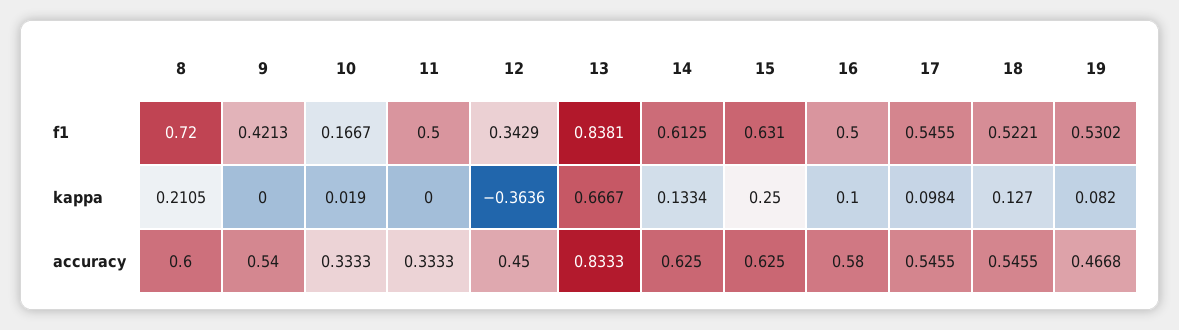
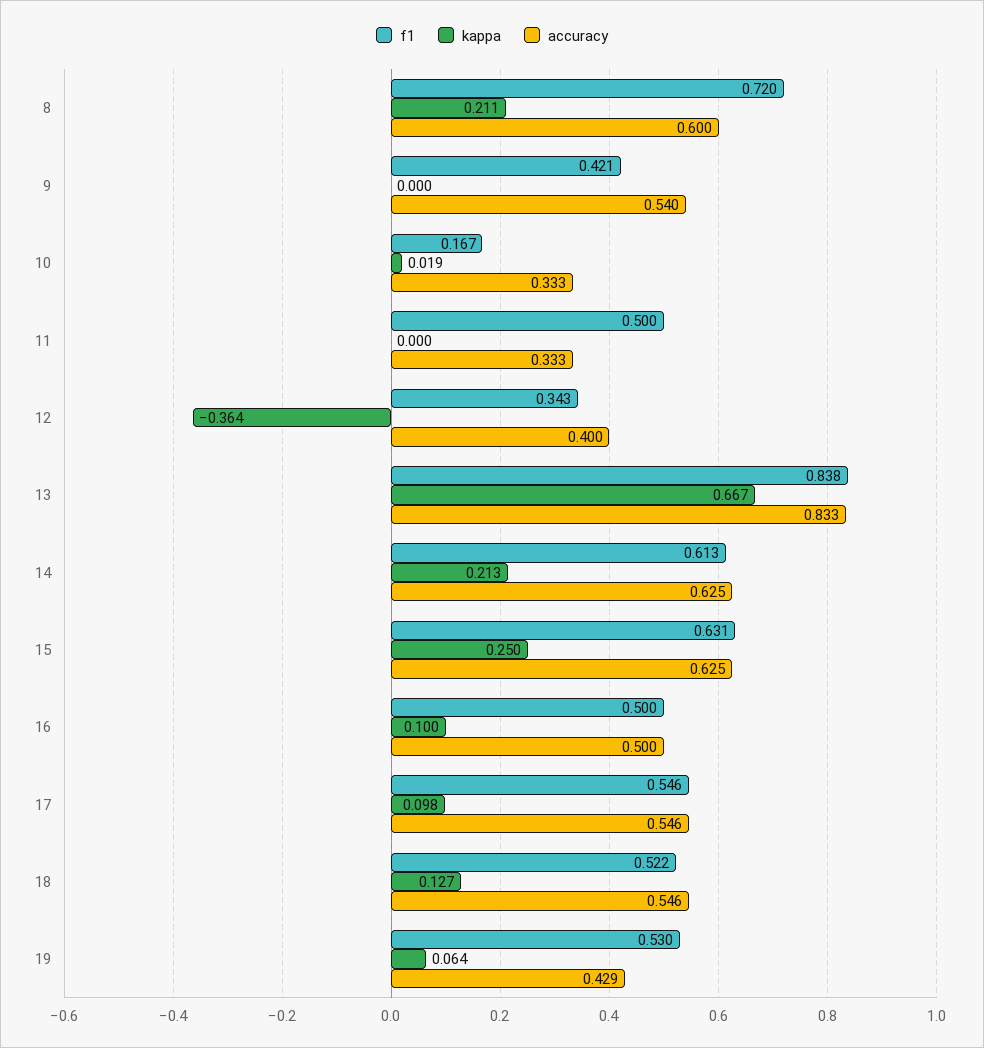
kappa, 14: 0.1334 -> 0.213
kappa, 19: 0.082 -> 0.064
accuracy, 12: 0.45 -> 0.4
accuracy, 16: 0.58 -> 0.5
accuracy, 19: 0.4668 -> 0.429

